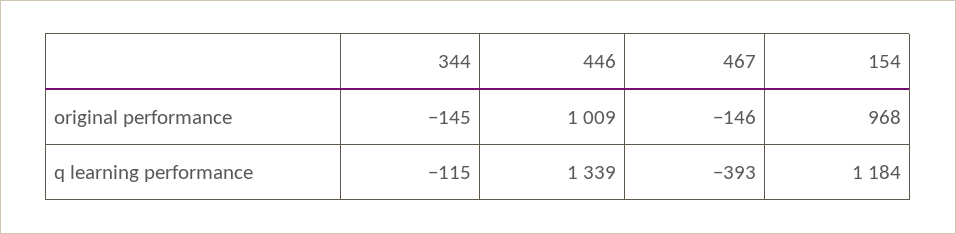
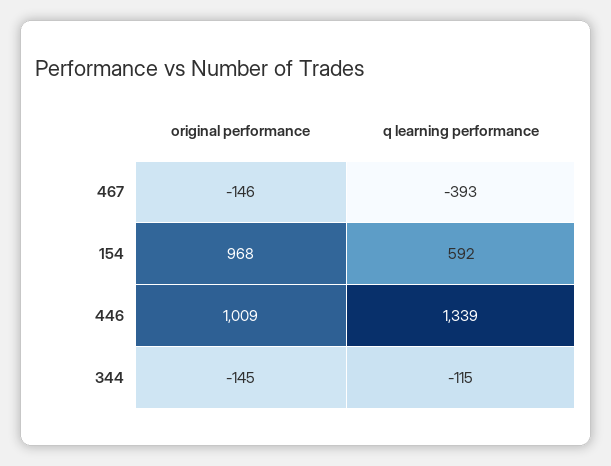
154, q learning performance: 1184 -> 592

